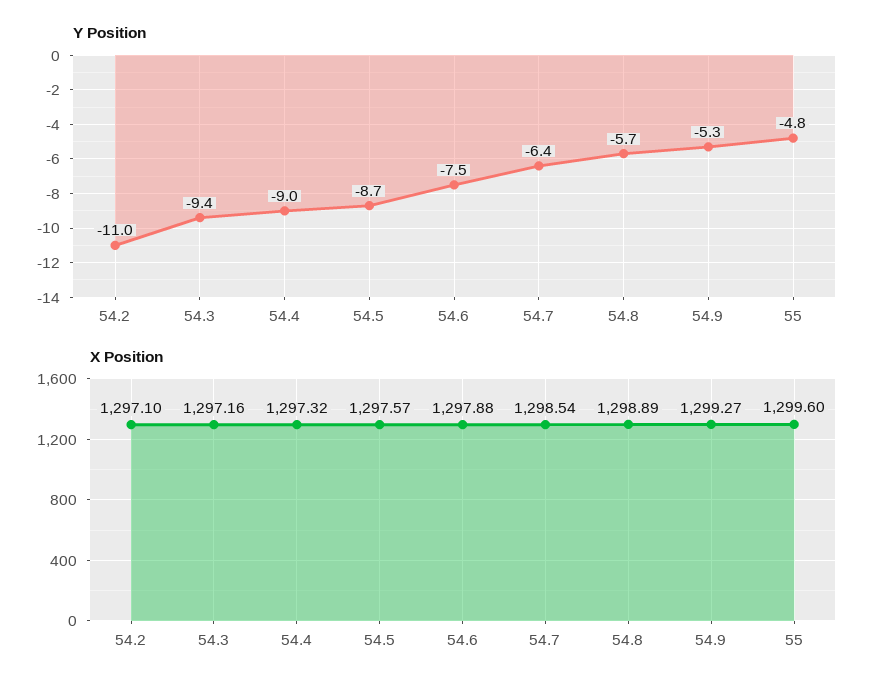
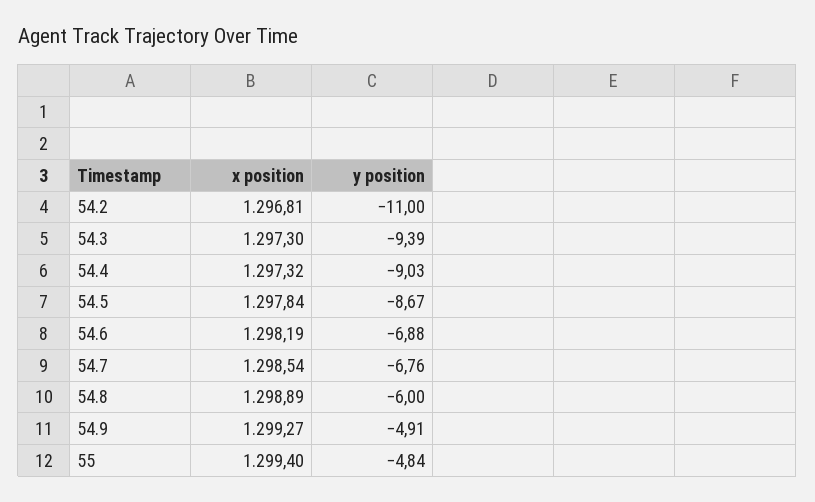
Y Position, 54.6: -7.5 -> -6.88
Y Position, 54.7: -6.4 -> -6.76
Y Position, 54.8: -5.7 -> -6
Y Position, 54.9: -5.3 -> -4.91
X Position, 54.2: 1297.1 -> 1296.81
X Position, 54.3: 1297.16 -> 1297.3
X Position, 54.5: 1297.57 -> 1297.84
X Position, 54.6: 1297.88 -> 1298.19
X Position, 55: 1299.6 -> 1299.4

